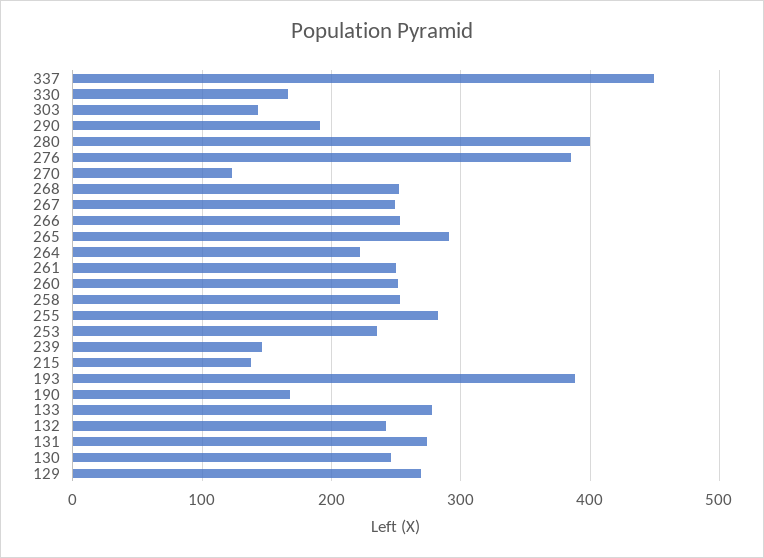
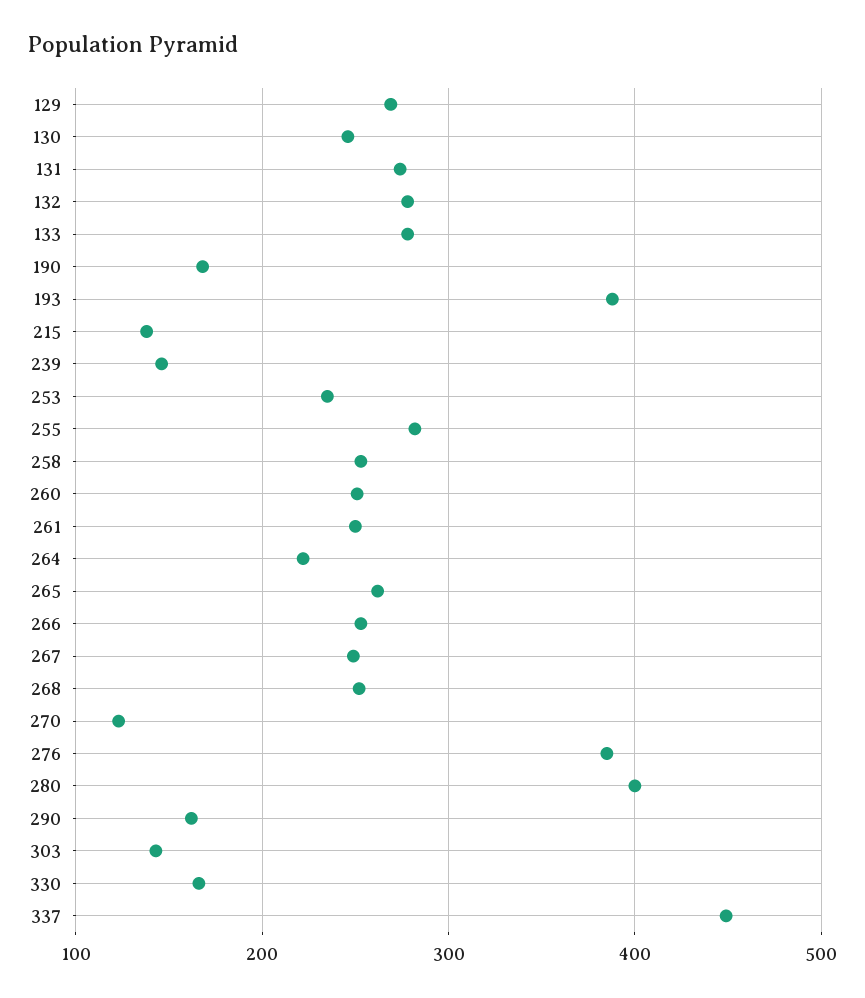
290: 190 -> 160
265: 290 -> 260
132: 240 -> 280

